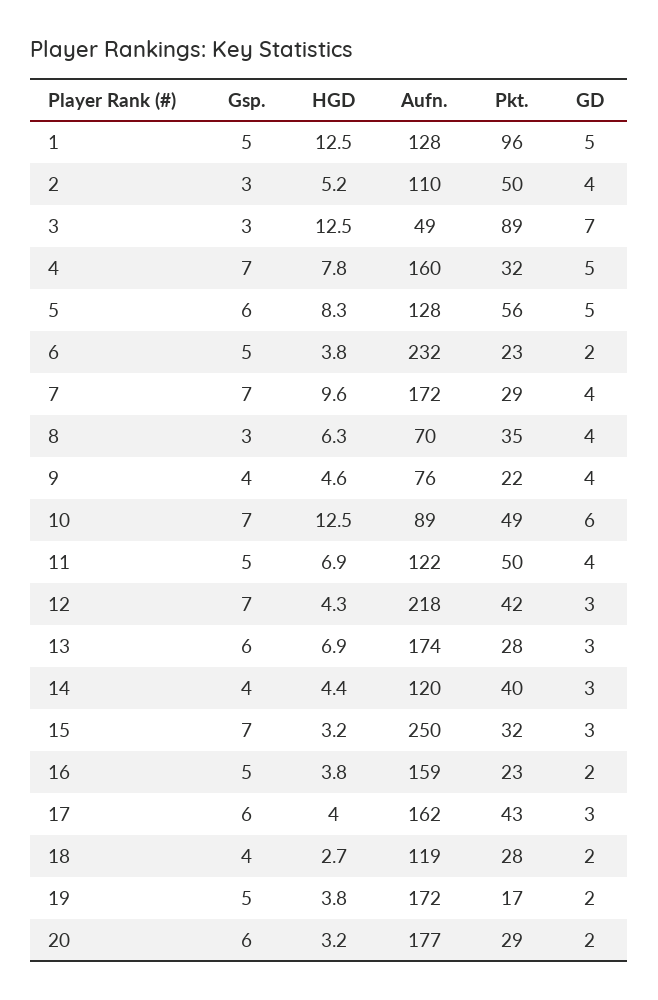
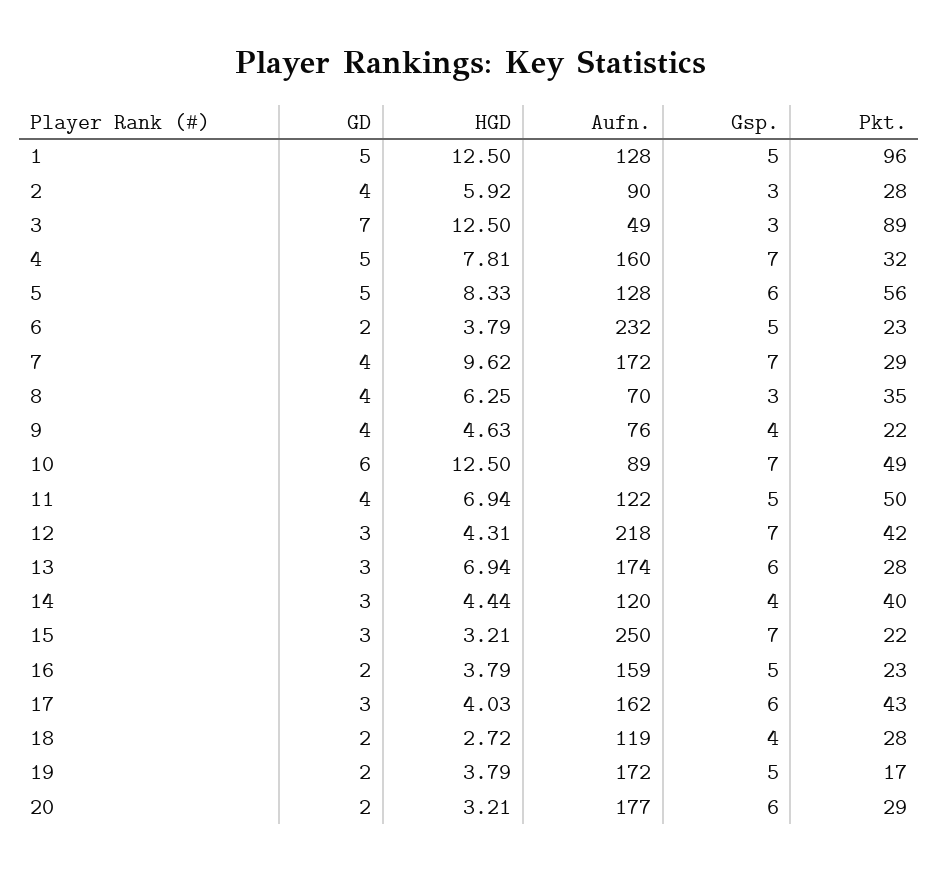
HGD, 2: 5.2 -> 5.92
Aufn., 2: 110 -> 90
Pkt., 2: 50 -> 28
Pkt., 15: 32 -> 22

